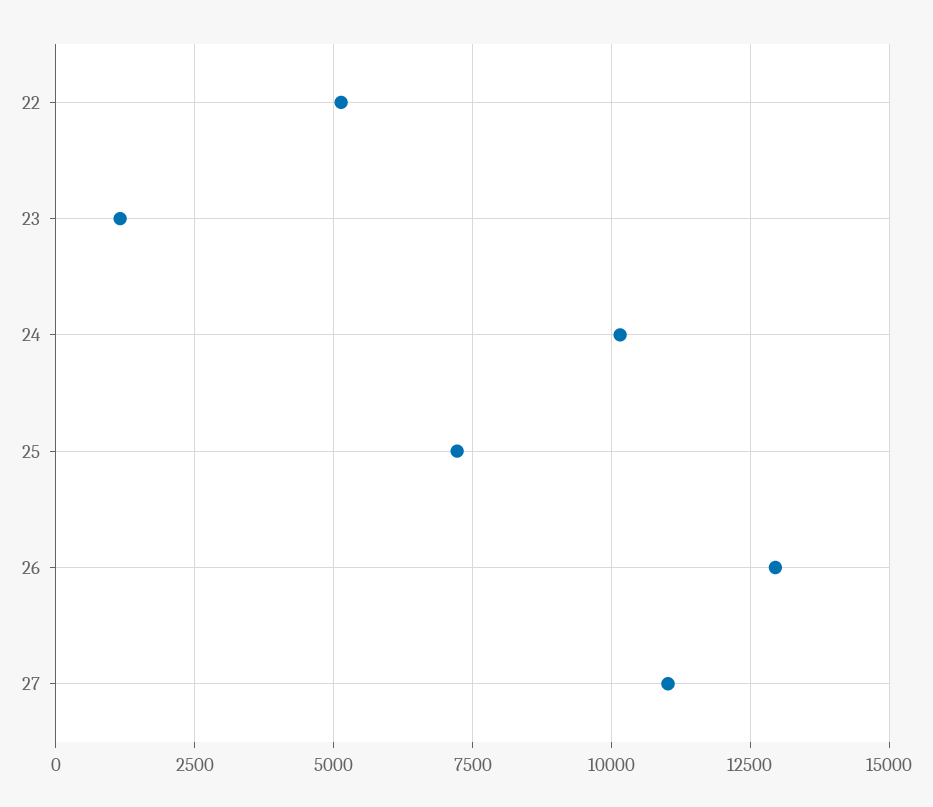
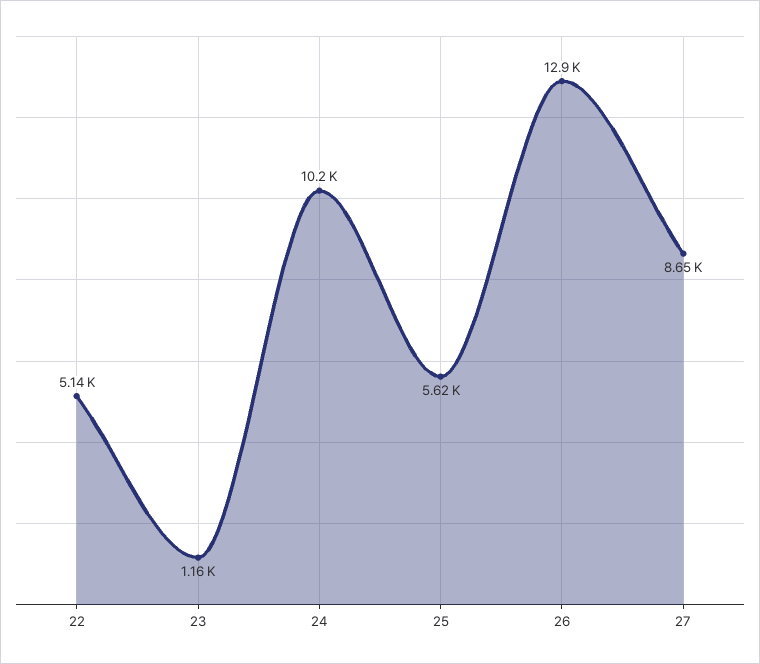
25: 7250 -> 5620
27: 11000 -> 8650

